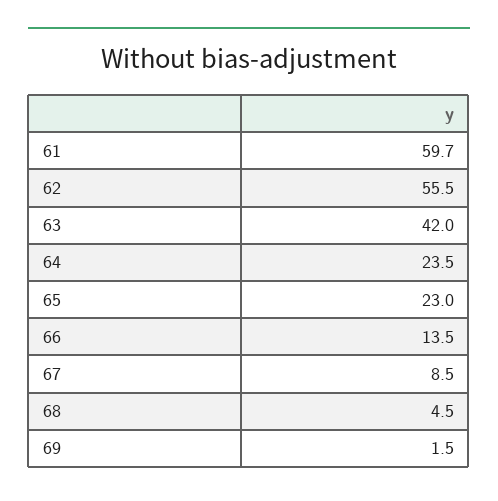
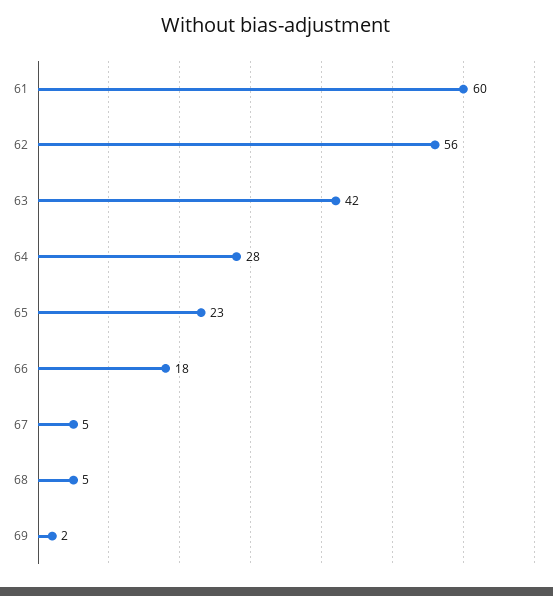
64: 23.5 -> 28
66: 13.5 -> 18
67: 8.5 -> 5

